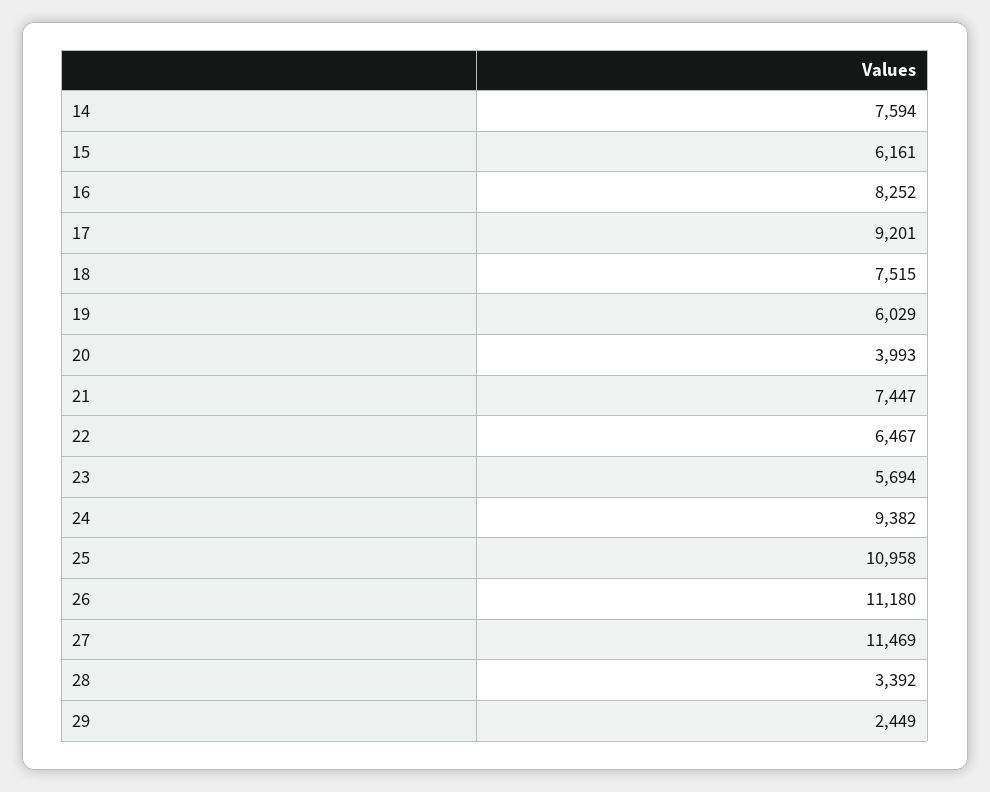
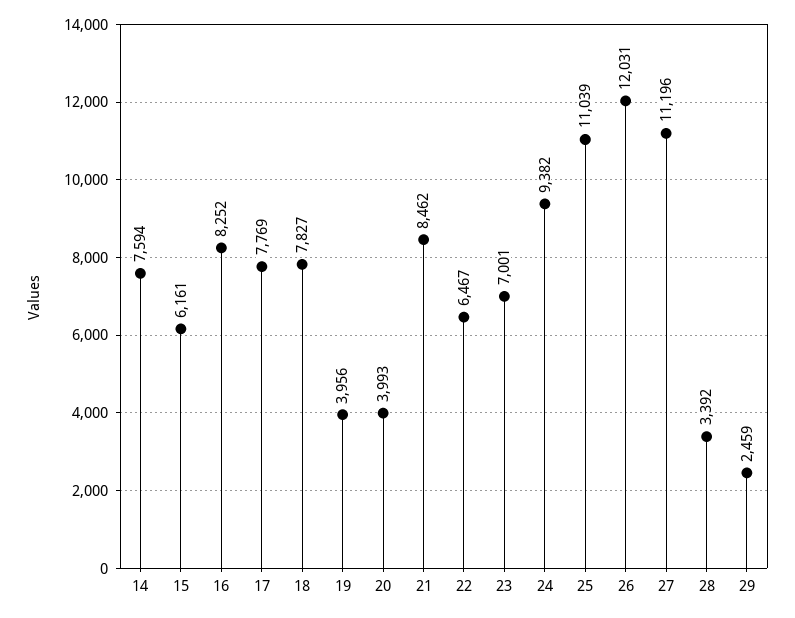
17: 9201 -> 7769
18: 7515 -> 7827
19: 6029 -> 3956
21: 7447 -> 8462
23: 5694 -> 7001
25: 10958 -> 11039
26: 11180 -> 12031
27: 11469 -> 11196
29: 2449 -> 2459

